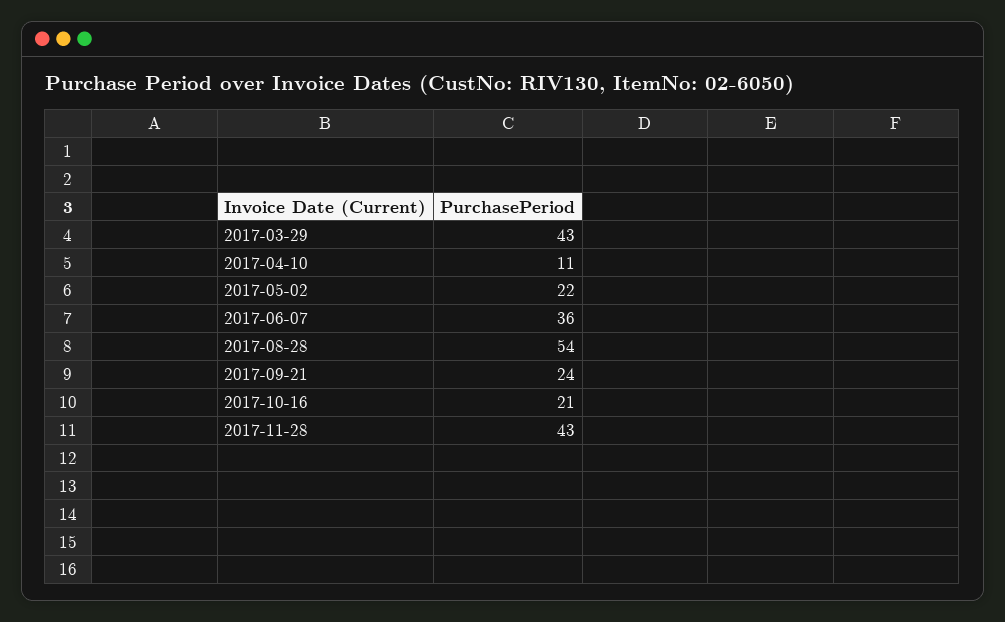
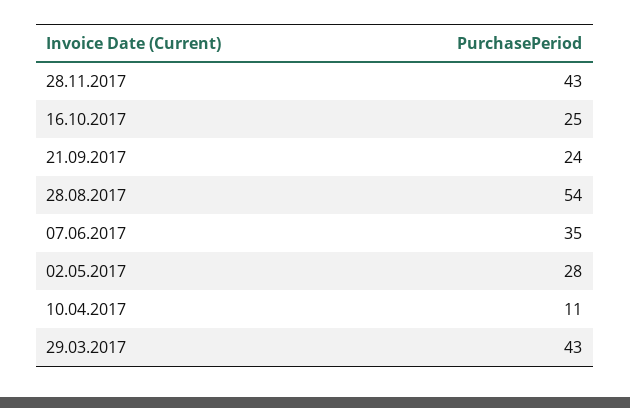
2017-05-02: 22 -> 28
2017-06-07: 36 -> 35
2017-10-16: 21 -> 25

